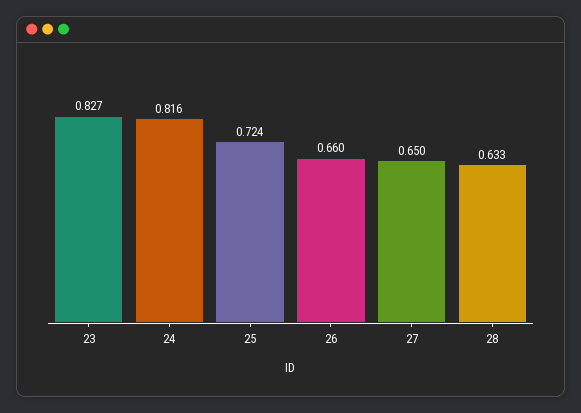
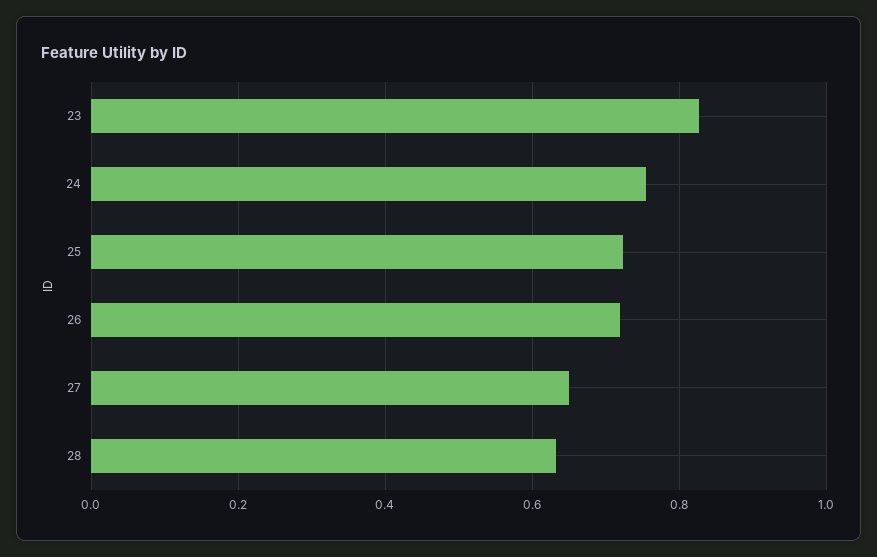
24: 0.816 -> 0.76
26: 0.66 -> 0.72

